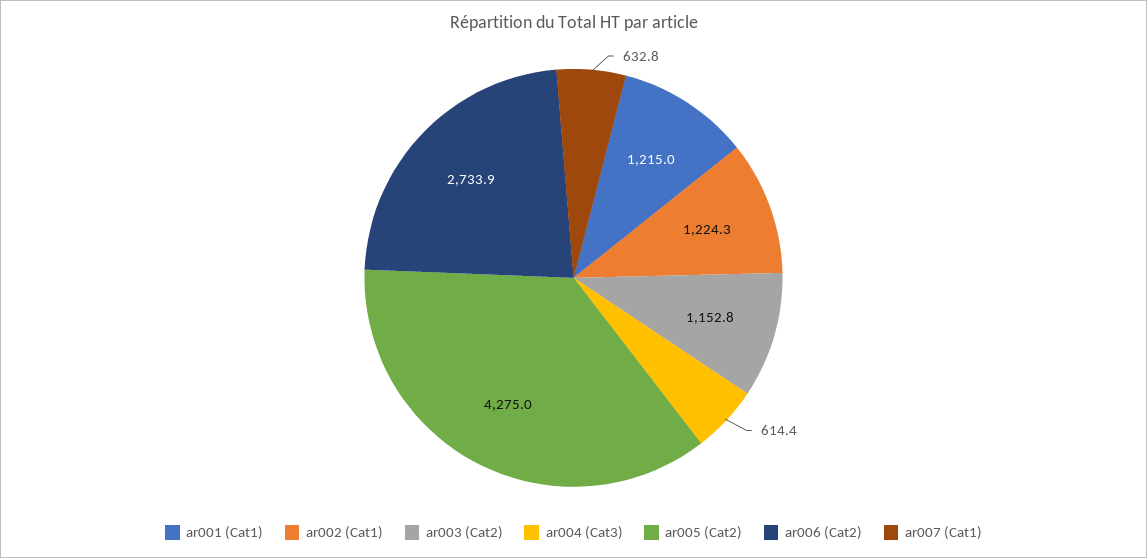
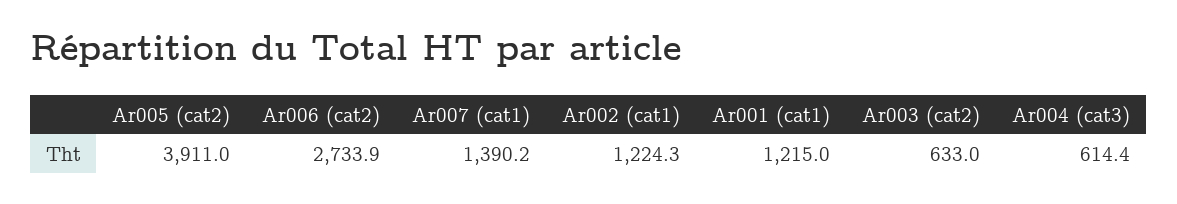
ar003 (Cat2): 1152.8 -> 633
ar005 (Cat2): 4275 -> 3911
ar007 (Cat1): 632.8 -> 1390.2

